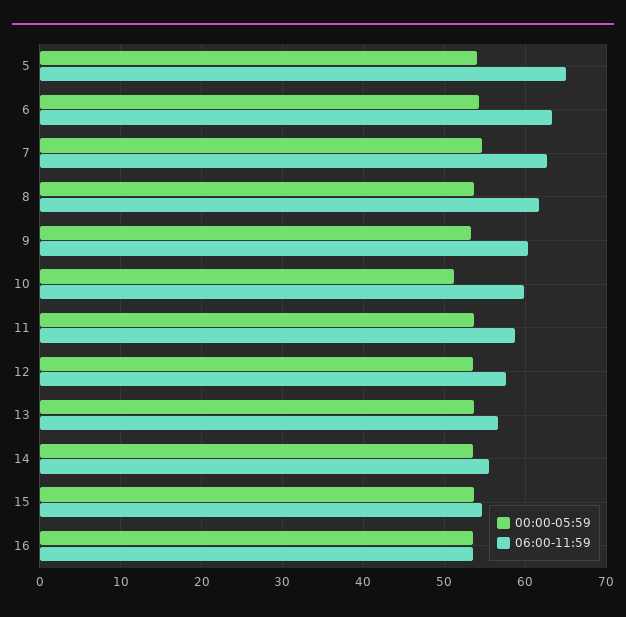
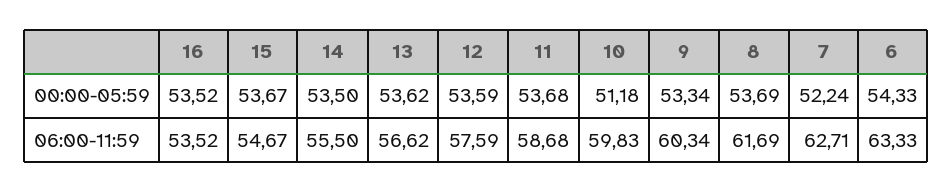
00:00-05:59, 5: 54 -> none
06:00-11:59, 5: 65 -> none
00:00-05:59, 7: 55 -> 52.24

